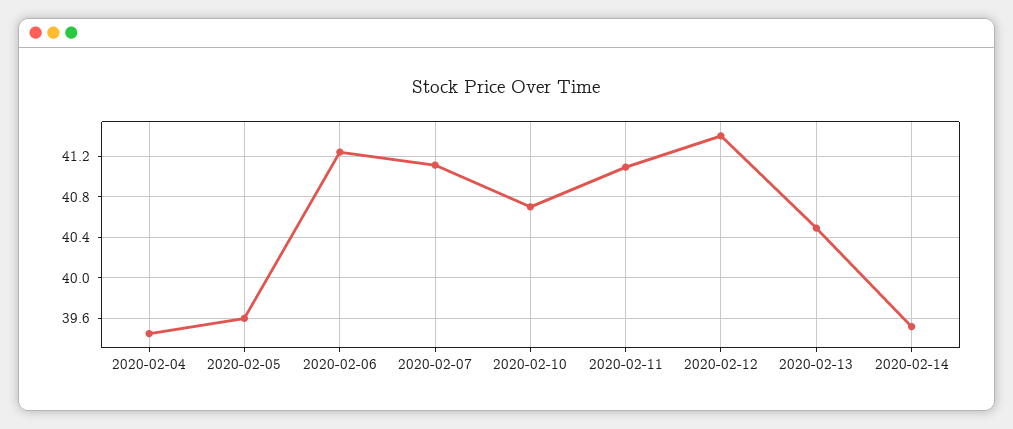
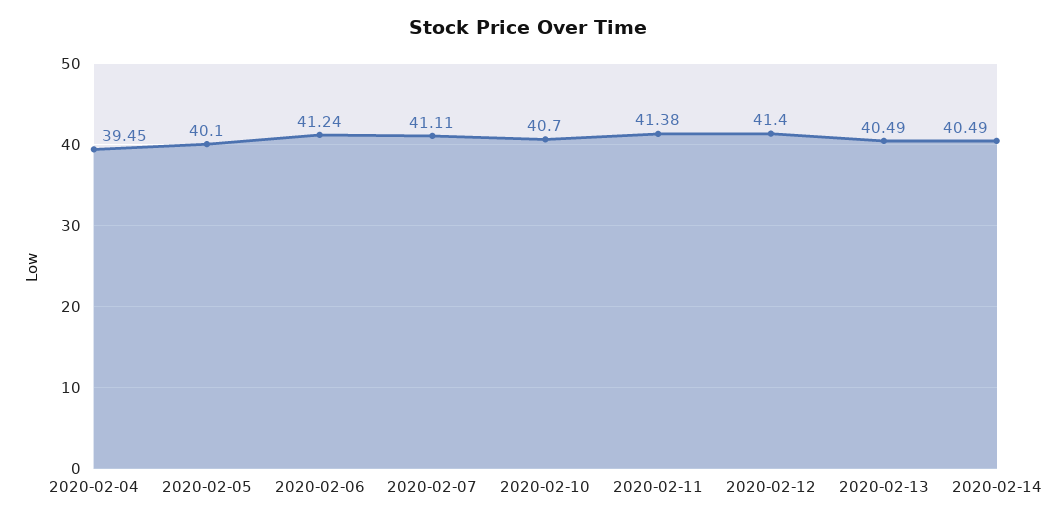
2020-02-05: 39.6 -> 40.1
2020-02-11: 41.1 -> 41.38
2020-02-14: 39.5 -> 40.49

